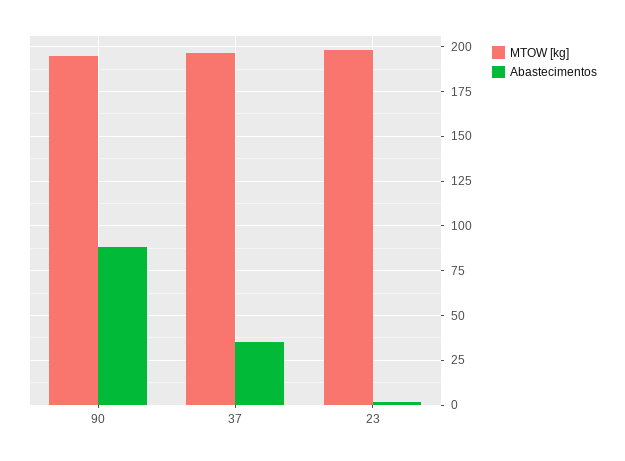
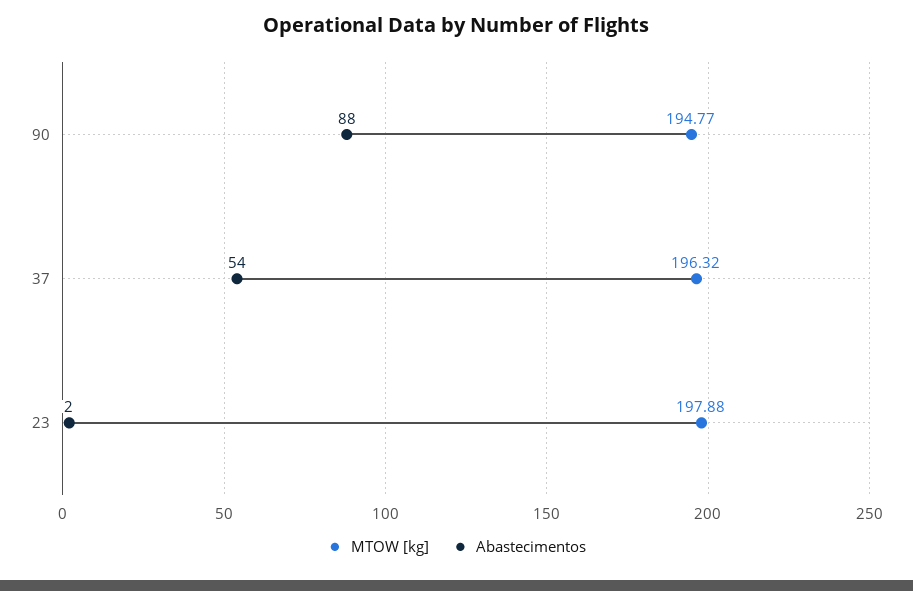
Abastecimentos, 37: 35 -> 54

